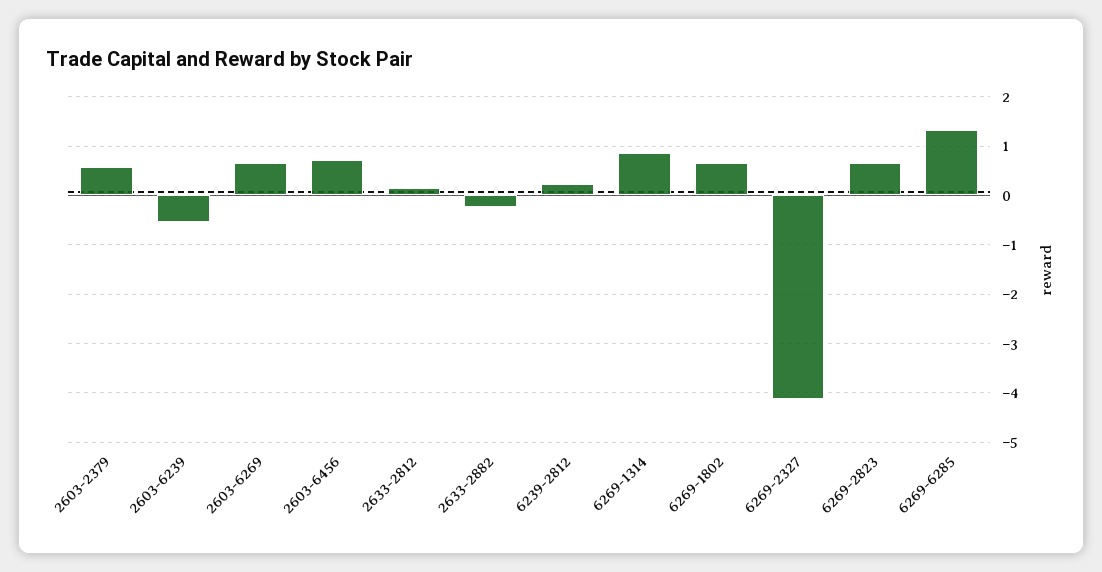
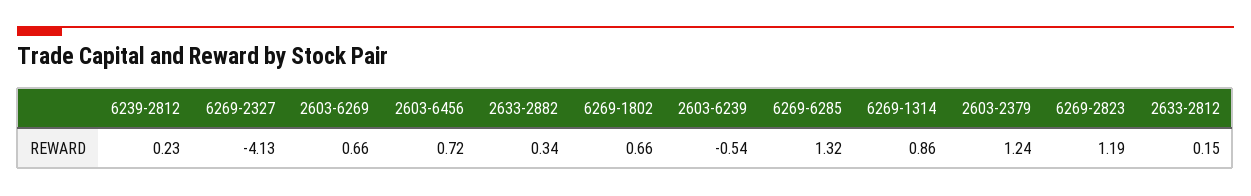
2603-2379: 0.6 -> 1.24
2633-2882: -0.2 -> 0.34
6269-2823: 0.6 -> 1.19

